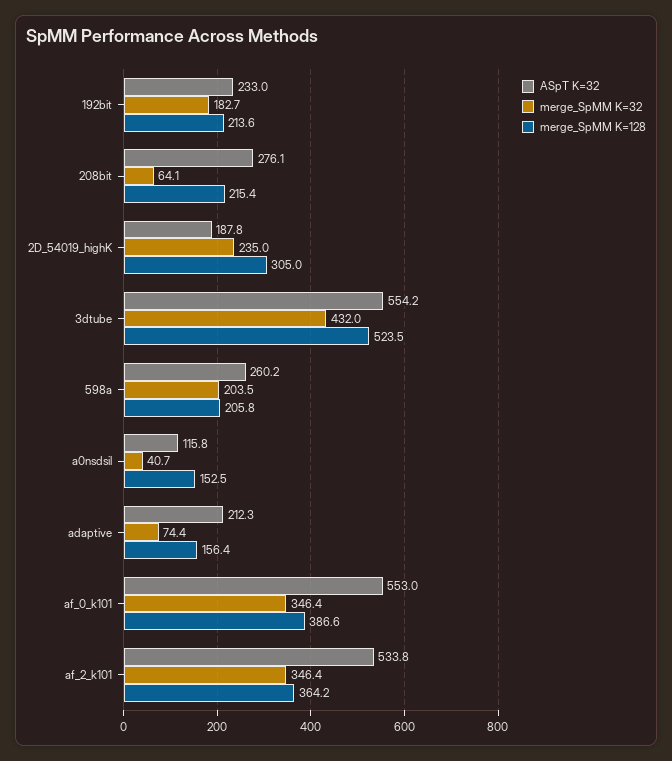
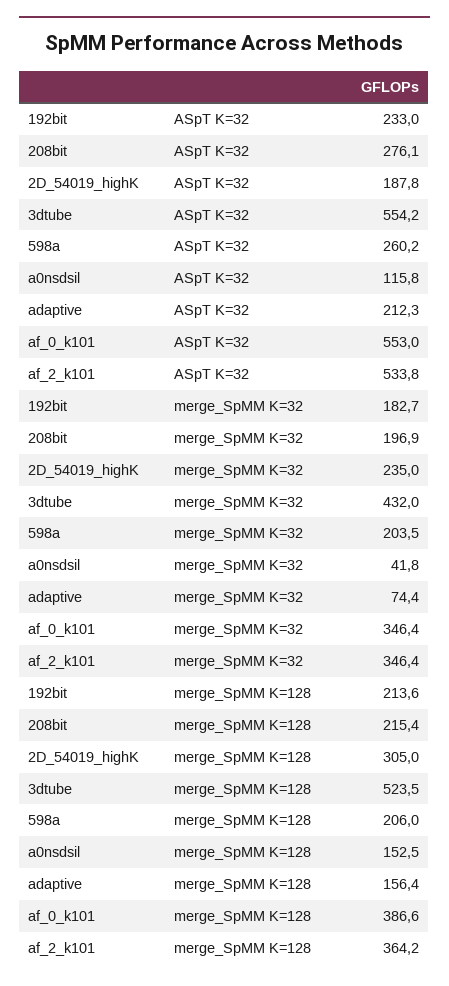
merge_SpMM K=32, 208bit: 64.1 -> 196.9
merge_SpMM K=128, 598a: 205.8 -> 206
merge_SpMM K=32, a0nsdsil: 40.7 -> 41.8

